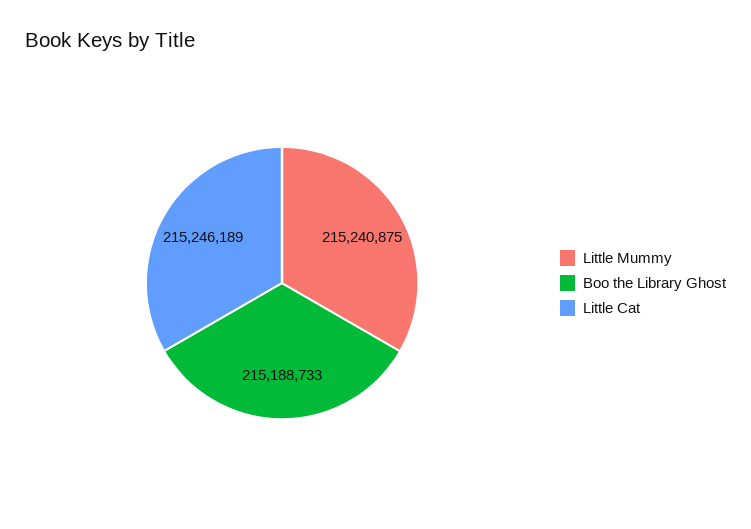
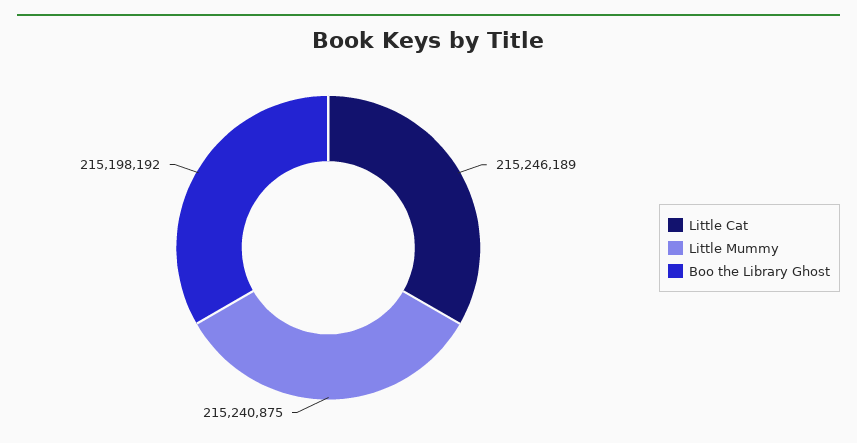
Boo the Library Ghost: 215188733 -> 215198192

